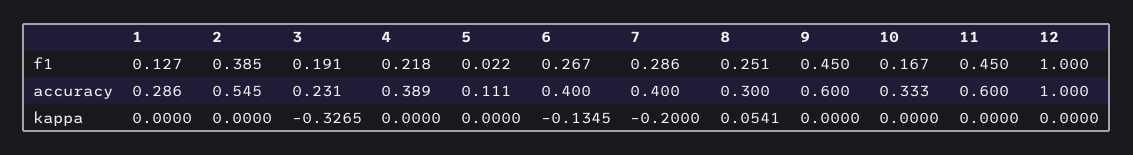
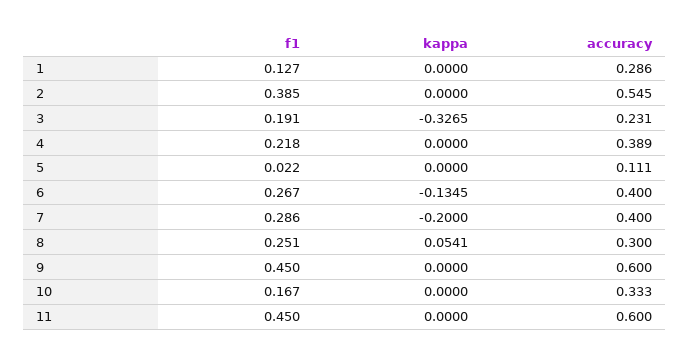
12, f1: 1 -> none
12, accuracy: 1 -> none
12, kappa: 0 -> none

